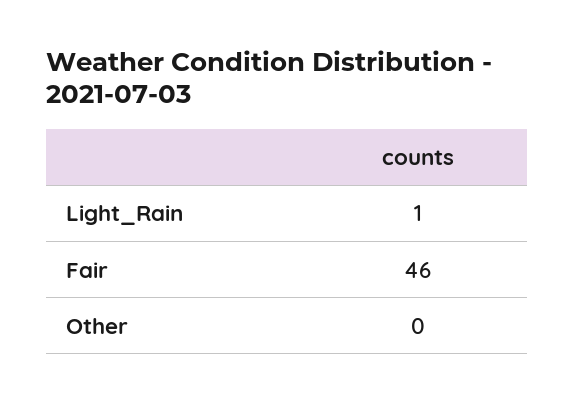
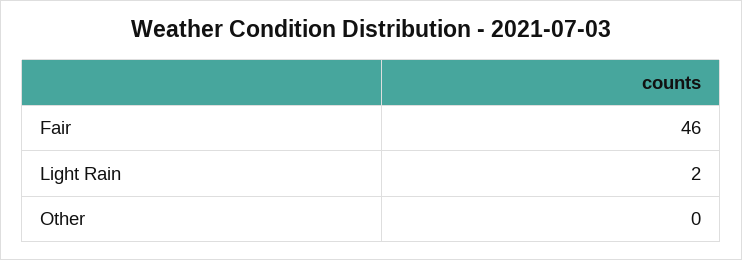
Light_Rain: 1 -> 2

